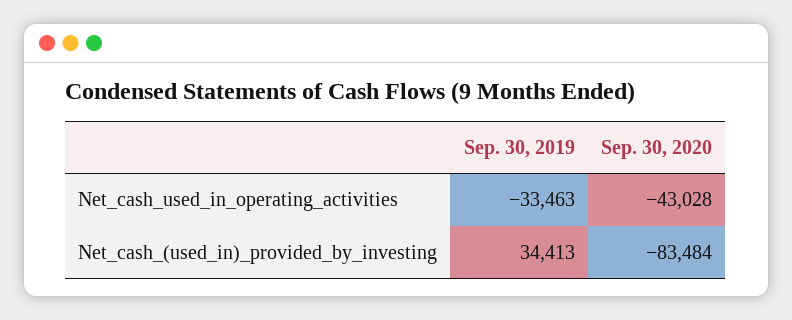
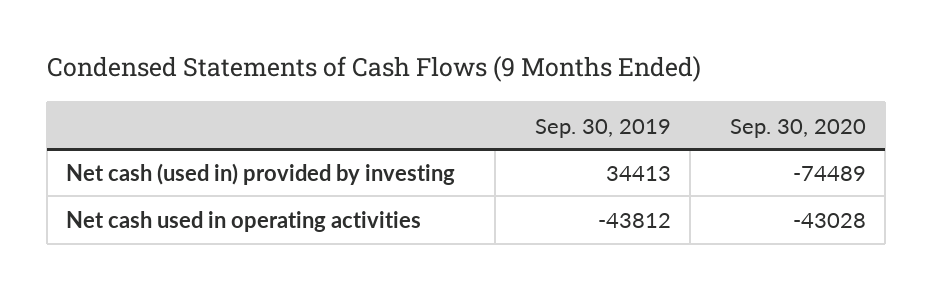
Sep. 30, 2019, Net_cash_used_in_operating_activities: -33463 -> -43812
Sep. 30, 2020, Net_cash_(used_in)_provided_by_investing: -83484 -> -74489

